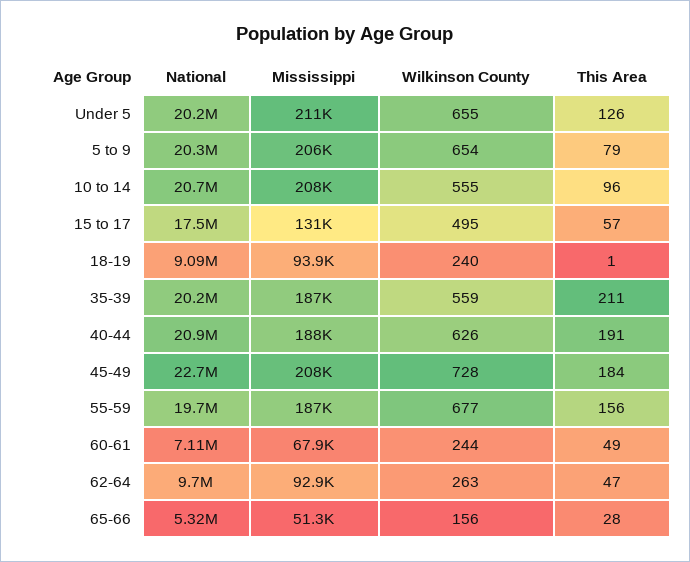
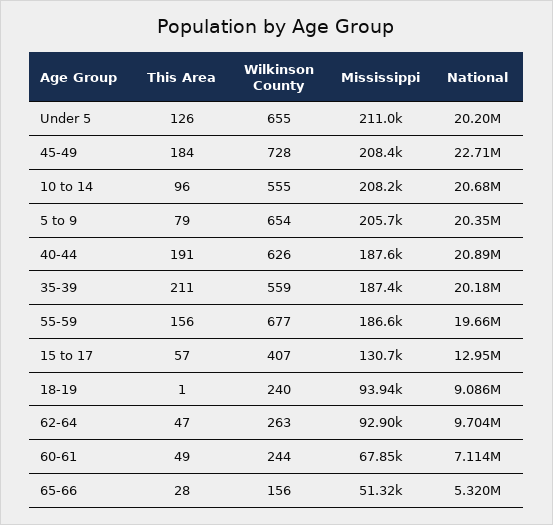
National, 15 to 17: 17500000 -> 12950000
Wilkinson County, 15 to 17: 495 -> 407

